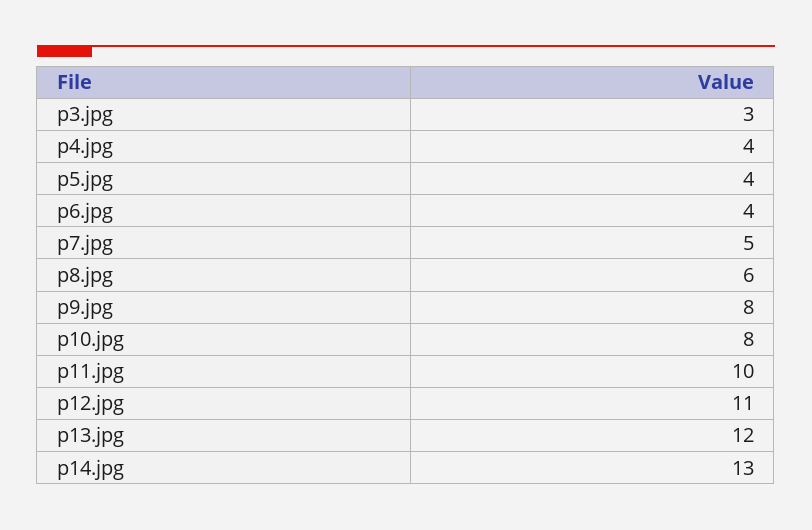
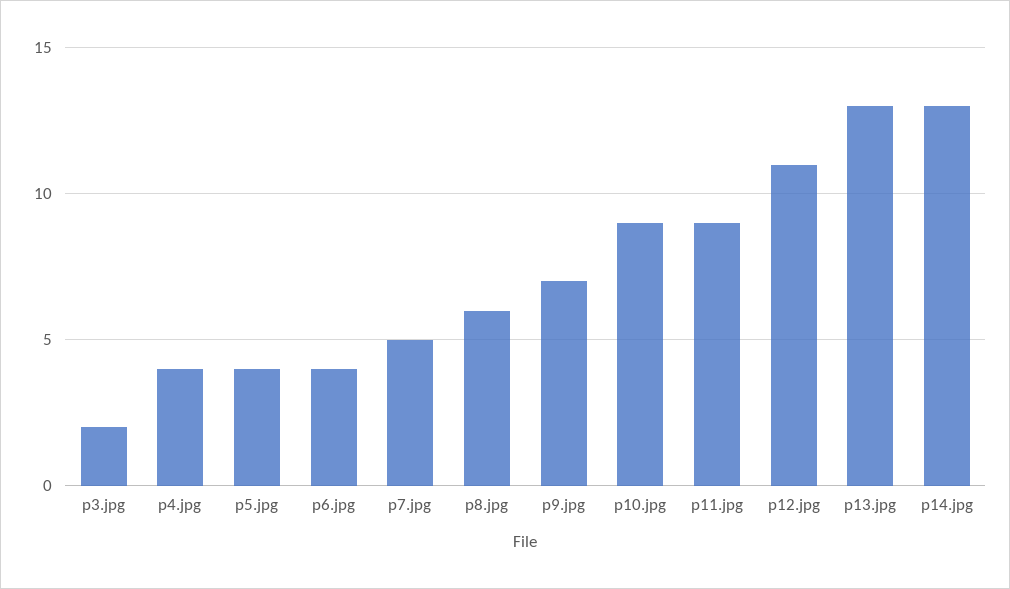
p3.jpg: 3 -> 2
p9.jpg: 8 -> 7
p10.jpg: 8 -> 9
p11.jpg: 10 -> 9
p13.jpg: 12 -> 13

